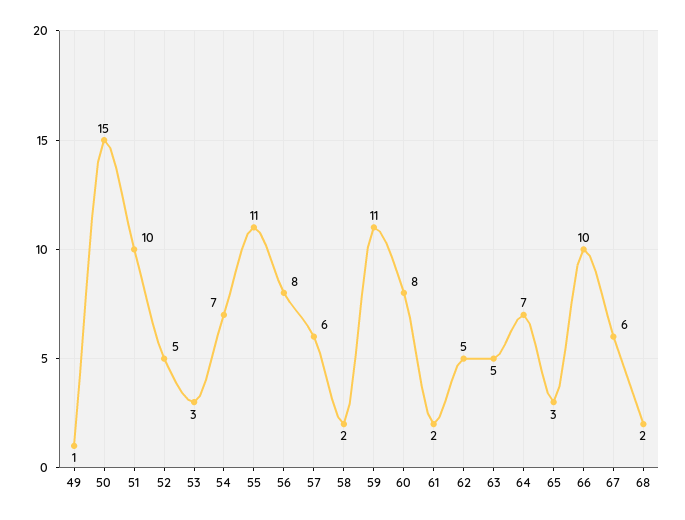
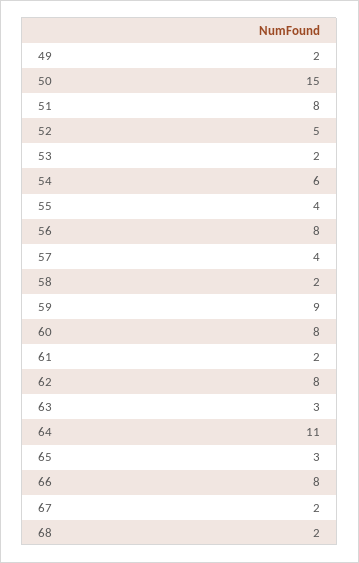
49: 1 -> 2
51: 10 -> 8
53: 3 -> 2
54: 7 -> 6
55: 11 -> 4
57: 6 -> 4
59: 11 -> 9
62: 5 -> 8
63: 5 -> 3
64: 7 -> 11
66: 10 -> 8
67: 6 -> 2

